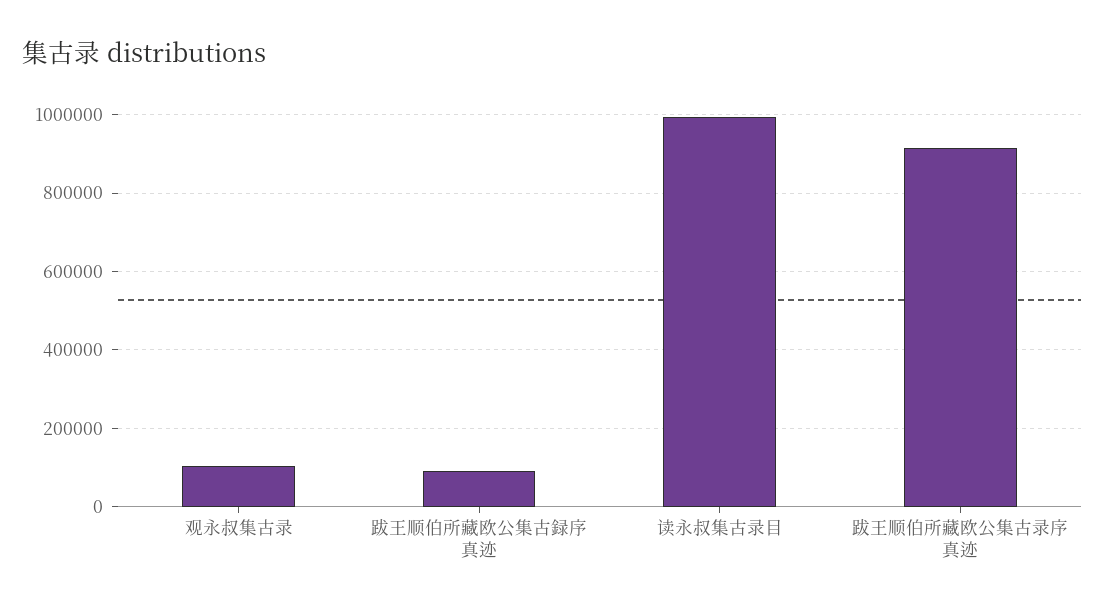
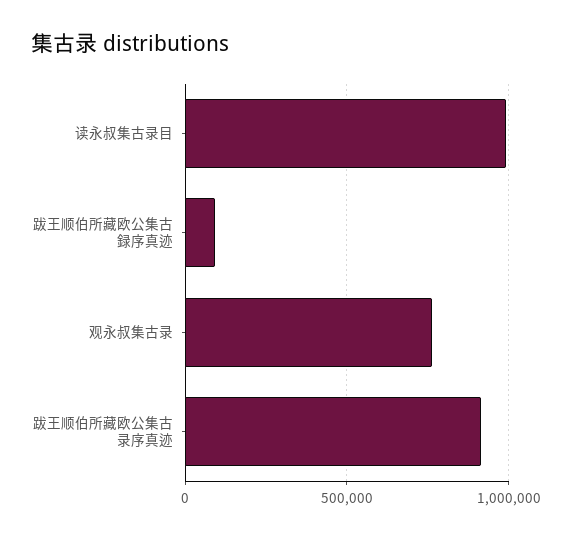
观永叔集古录: 100000 -> 750000

